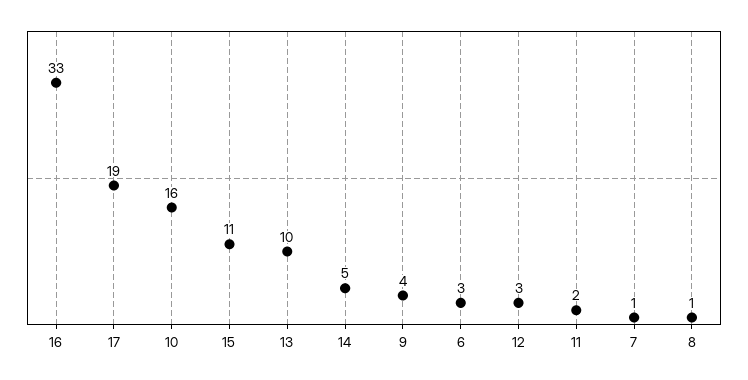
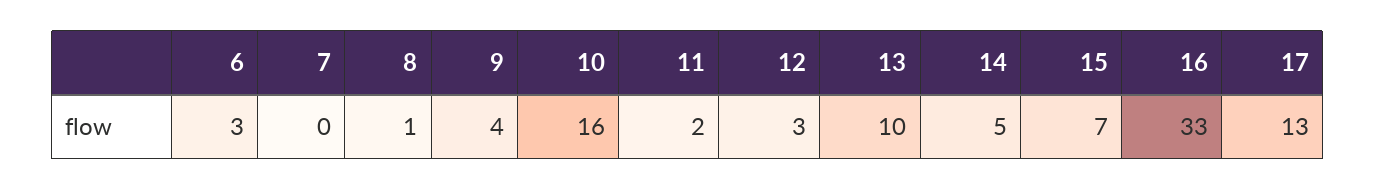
17: 19 -> 13
15: 11 -> 7
7: 1 -> 0

